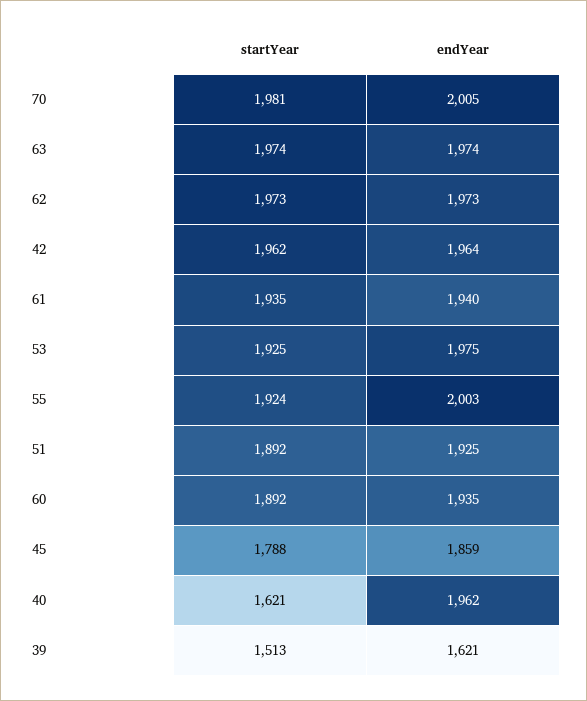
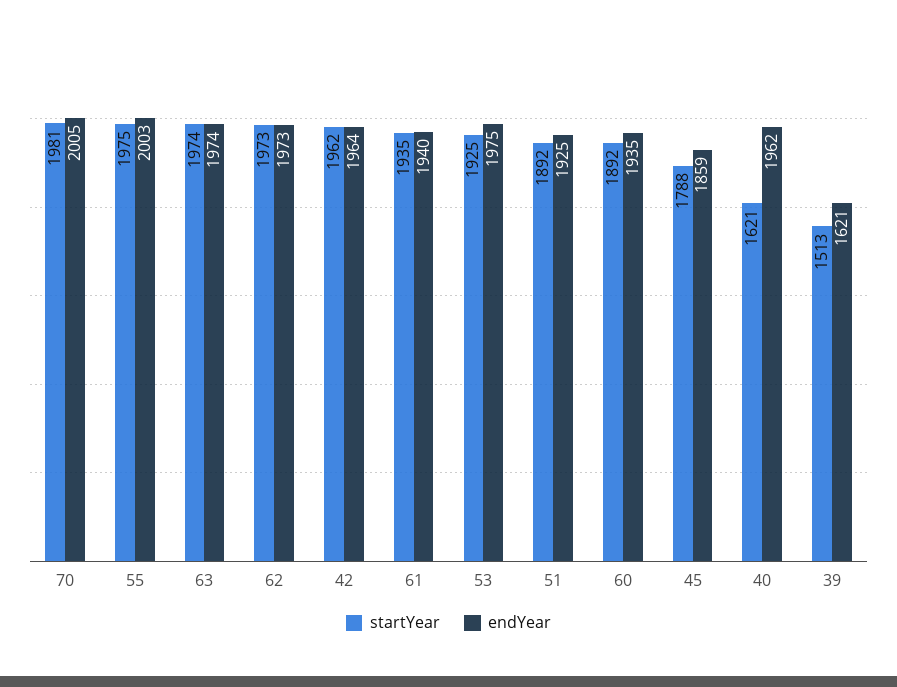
startYear, 55: 1924 -> 1975

